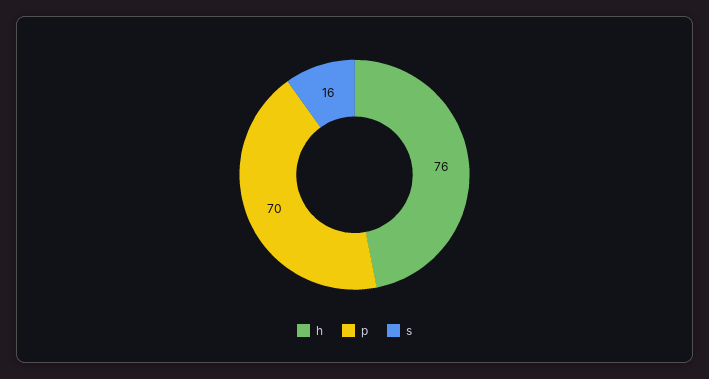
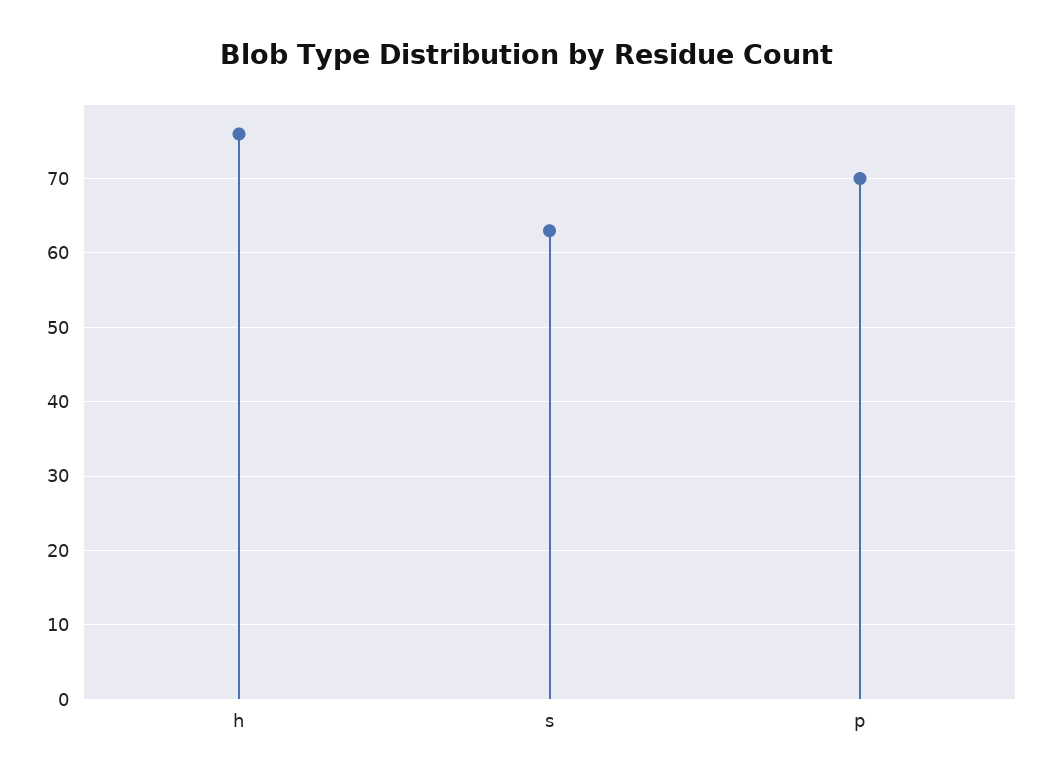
s: 16 -> 63

